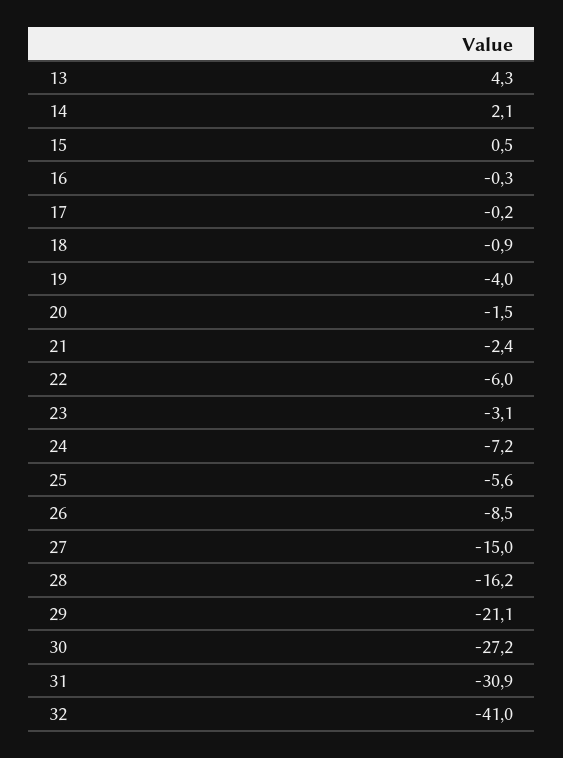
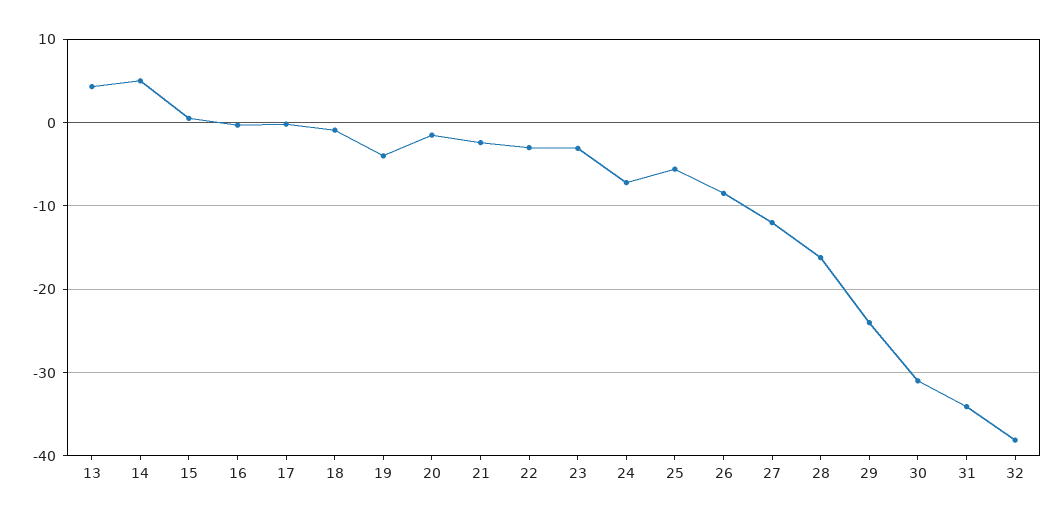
14: 2.1 -> 5
22: -6 -> -3
27: -15 -> -12
29: -21.1 -> -24
30: -27.2 -> -31
31: -30.9 -> -34
32: -41 -> -38

